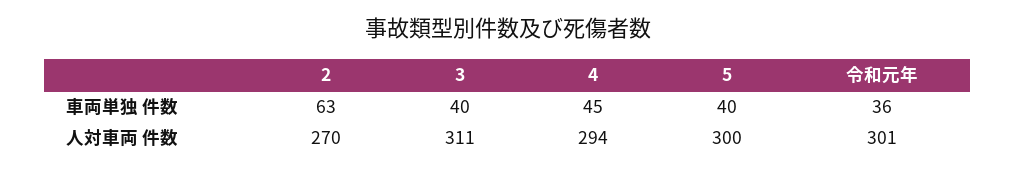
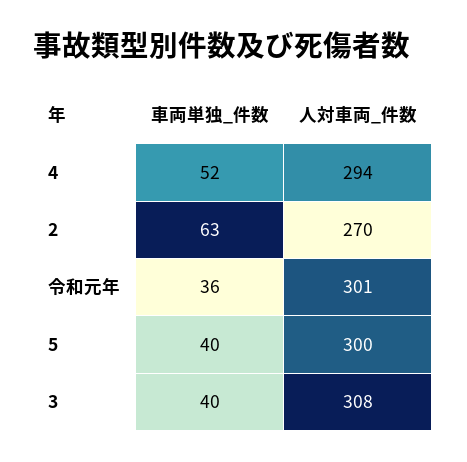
4, 車両単独 件数: 45 -> 52
3, 人対車両 件数: 311 -> 308

